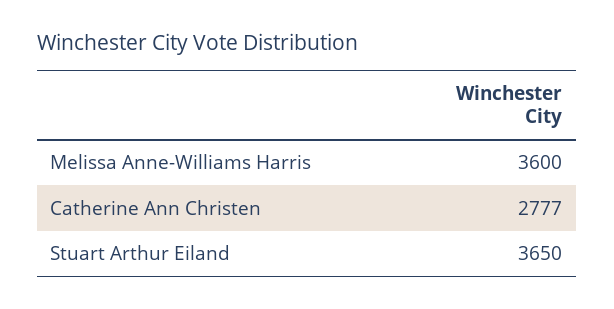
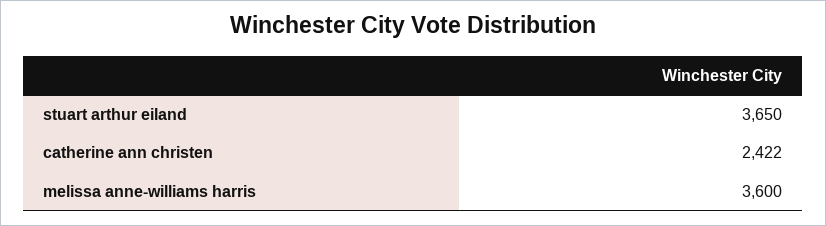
Catherine Ann Christen: 2777 -> 2422

